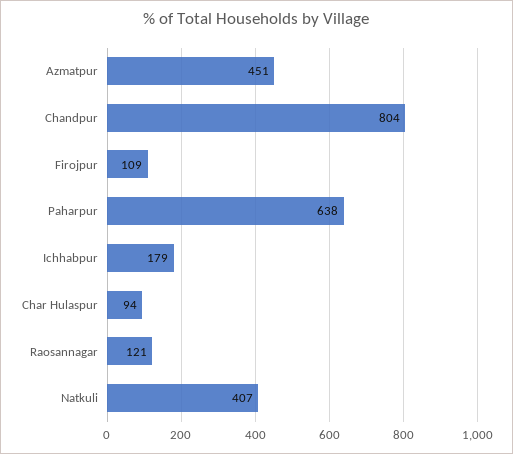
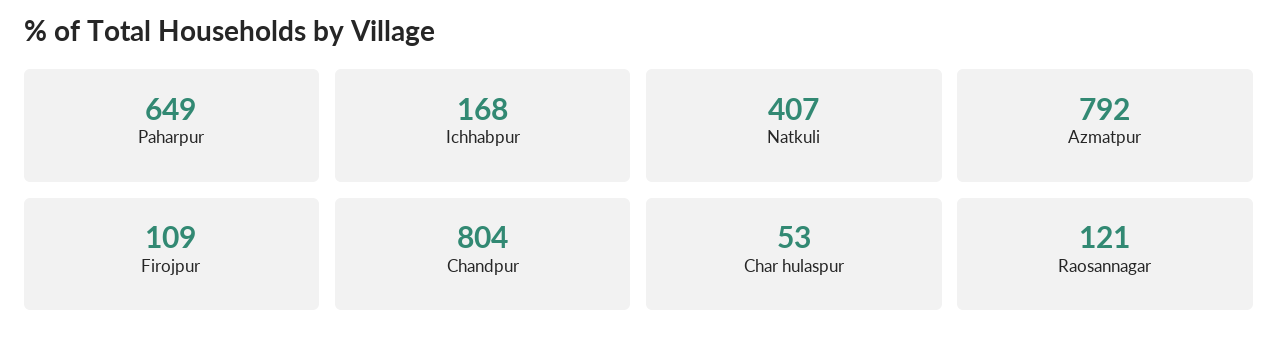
Azmatpur: 451 -> 792
Paharpur: 638 -> 649
Ichhabpur: 179 -> 168
Char Hulaspur: 94 -> 53

